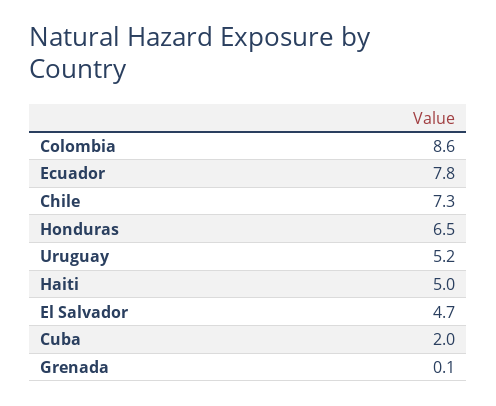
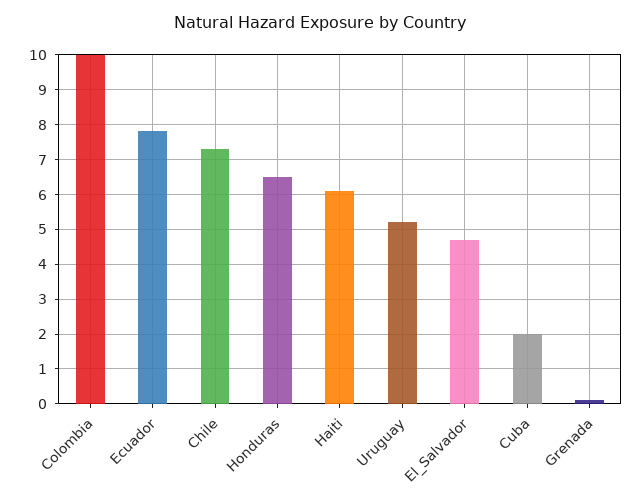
Colombia: 8.6 -> 10
Haiti: 5 -> 6

